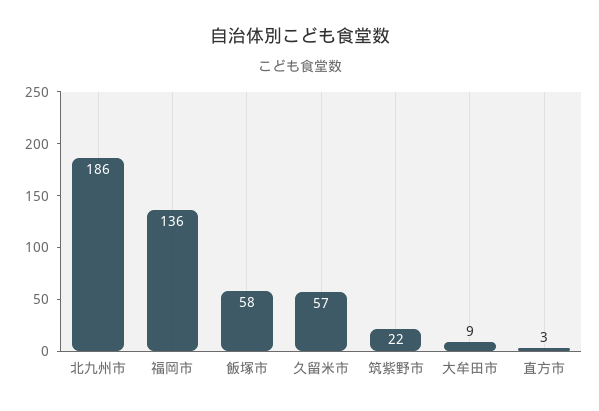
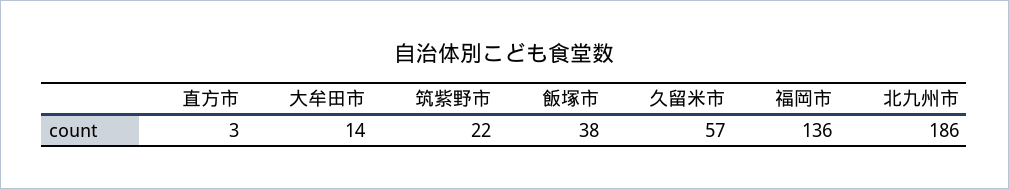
飯塚市: 58 -> 38
大牟田市: 9 -> 14

